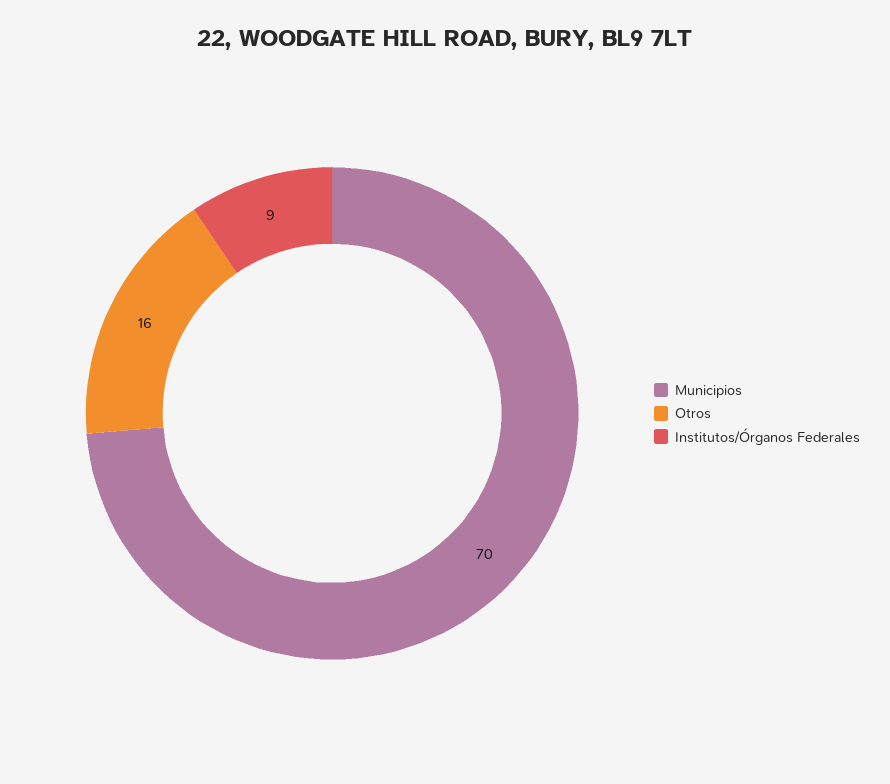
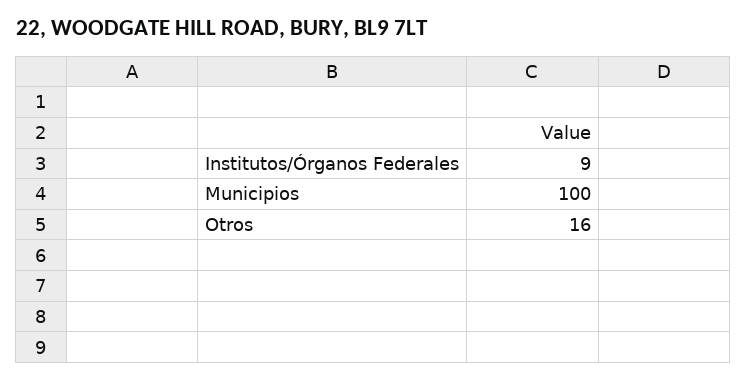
Municipios: 70 -> 100

